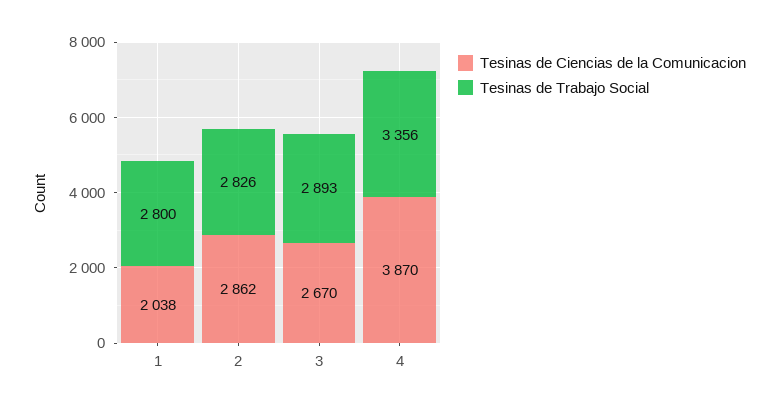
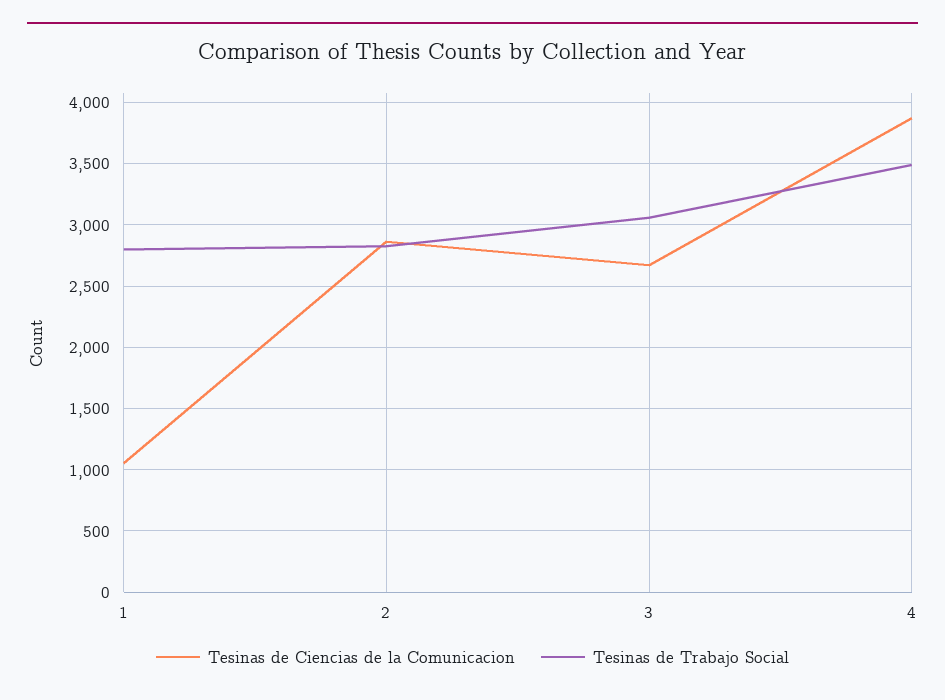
Tesinas de Ciencias de la Comunicacion, 1: 2038 -> 1050
Tesinas de Trabajo Social, 3: 2893 -> 3050
Tesinas de Trabajo Social, 4: 3356 -> 3500

